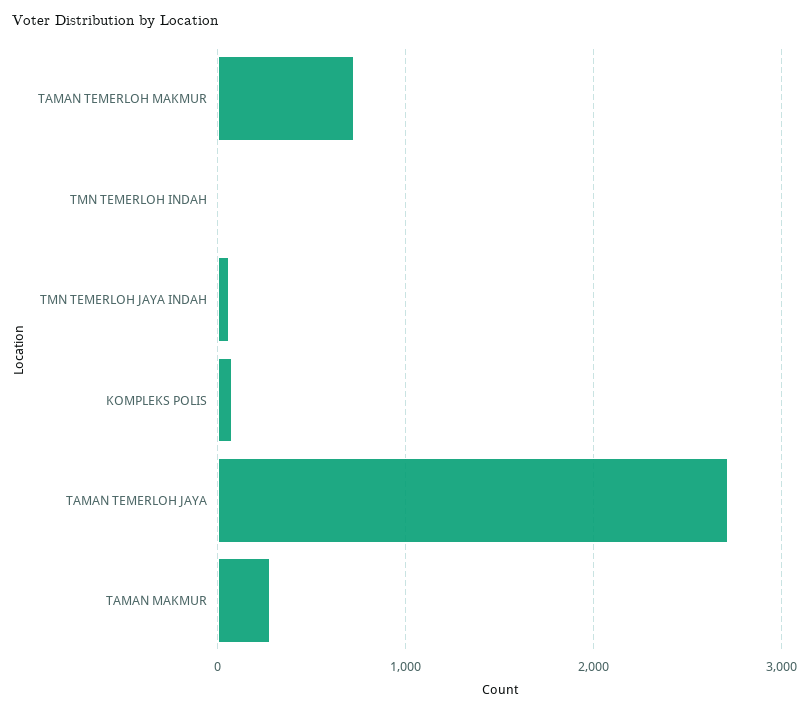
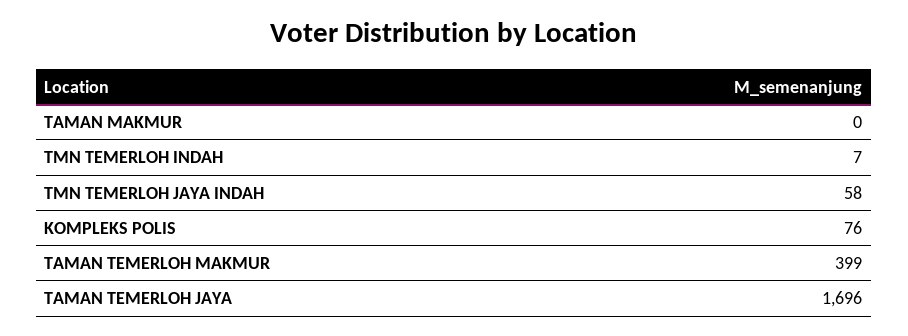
TAMAN TEMERLOH MAKMUR: 700 -> 399
TAMAN TEMERLOH JAYA: 2700 -> 1696
TAMAN MAKMUR: 300 -> 0

